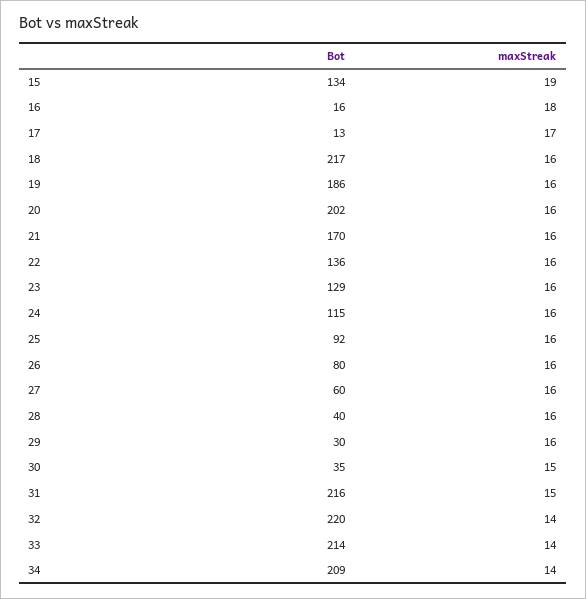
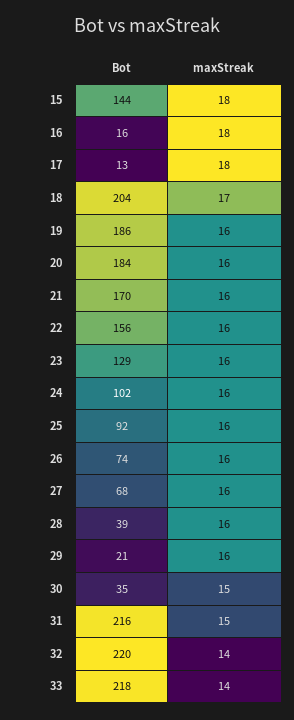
Bot, 15: 134 -> 144
maxStreak, 15: 19 -> 18
maxStreak, 17: 17 -> 18
Bot, 18: 217 -> 204
maxStreak, 18: 16 -> 17
Bot, 20: 202 -> 184
Bot, 22: 136 -> 156
Bot, 24: 115 -> 102
Bot, 26: 80 -> 74
Bot, 27: 60 -> 68
Bot, 28: 40 -> 39
Bot, 29: 30 -> 21
Bot, 33: 214 -> 218
Bot, 34: 209 -> none
maxStreak, 34: 14 -> none

